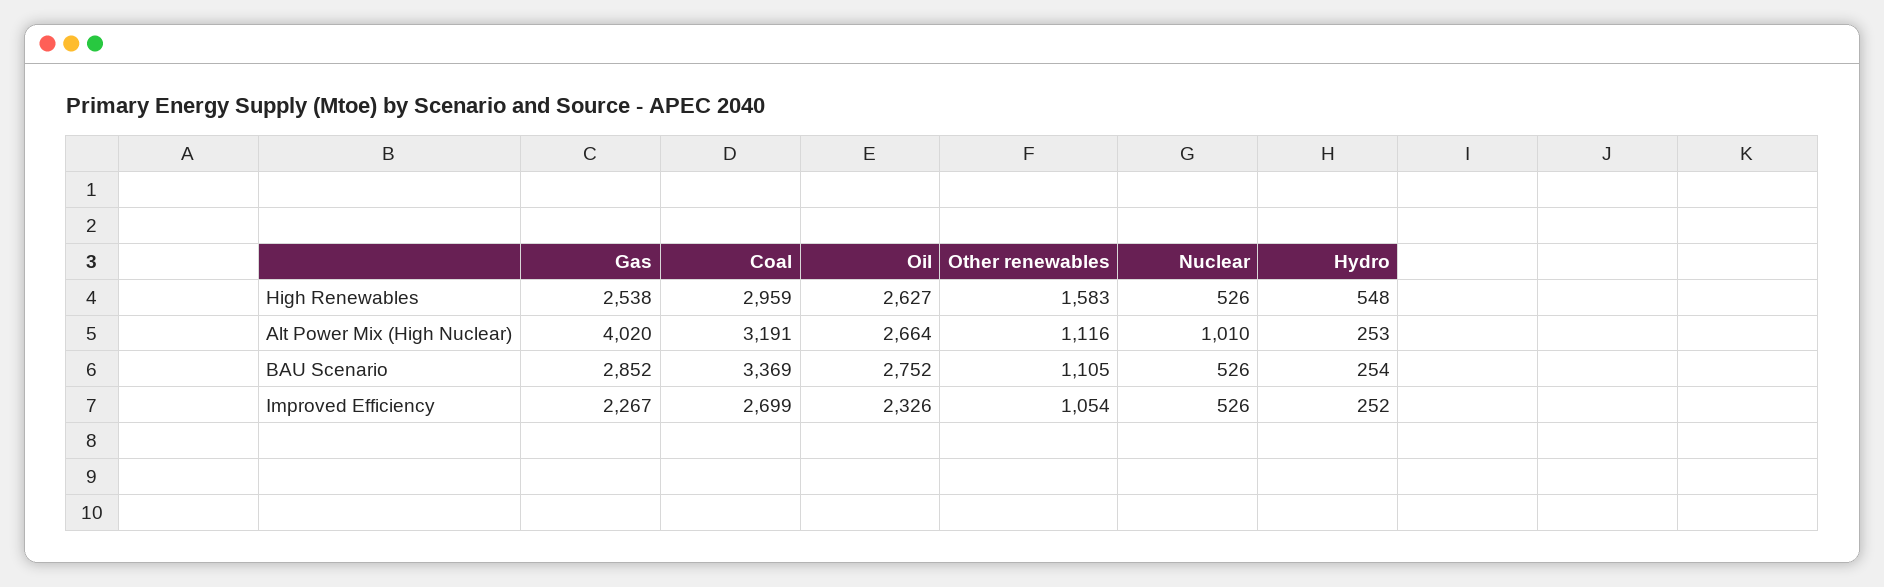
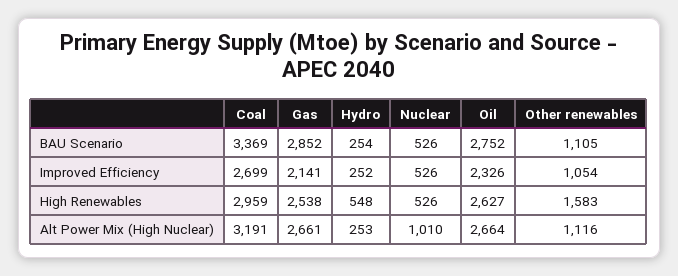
Gas, Alt Power Mix (High Nuclear): 4020 -> 2661
Gas, Improved Efficiency: 2267 -> 2141

